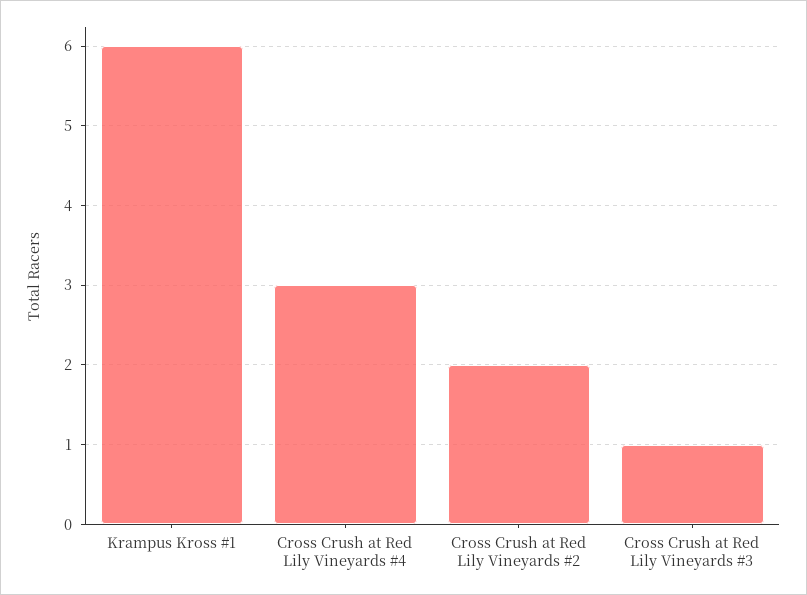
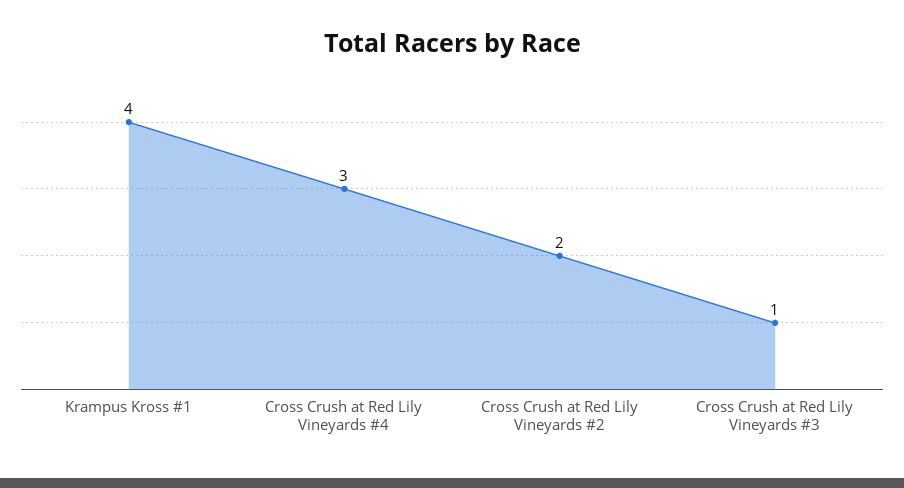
Krampus Kross #1: 6 -> 4

